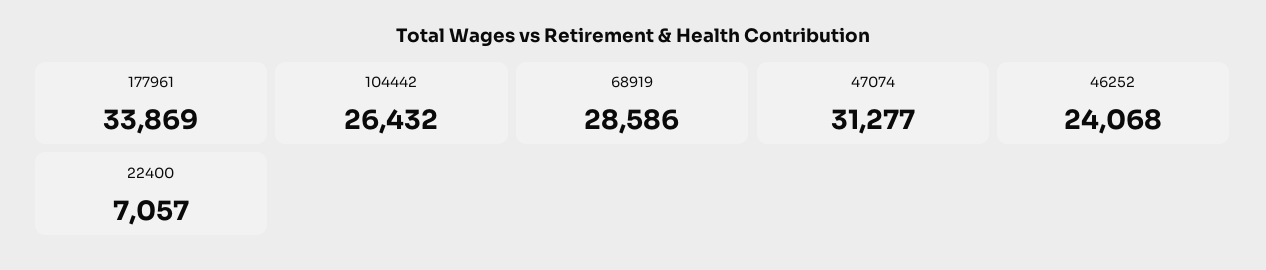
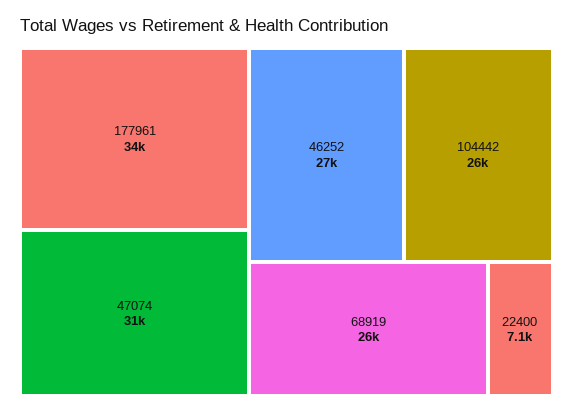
68919: 28586 -> 26000
46252: 24068 -> 27000

